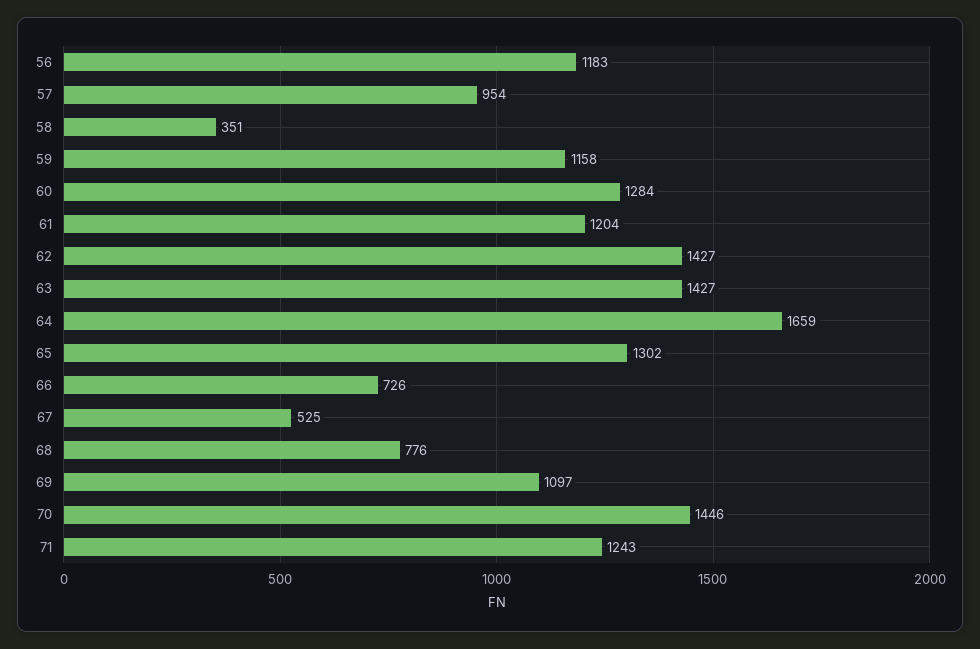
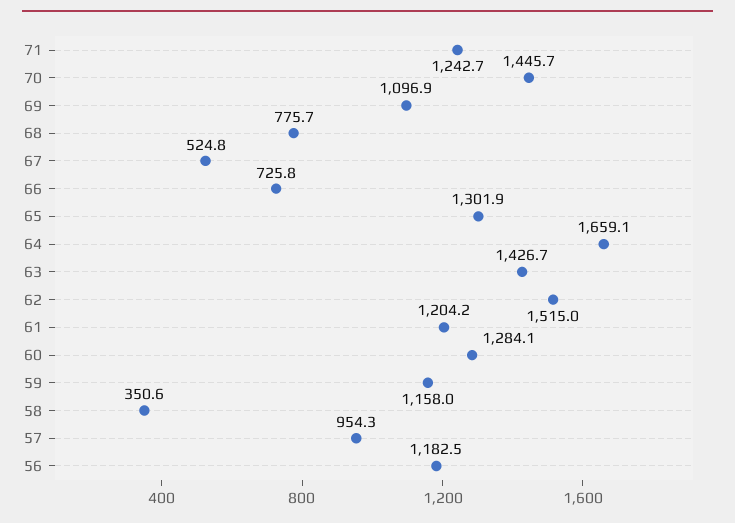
62: 1427 -> 1515

